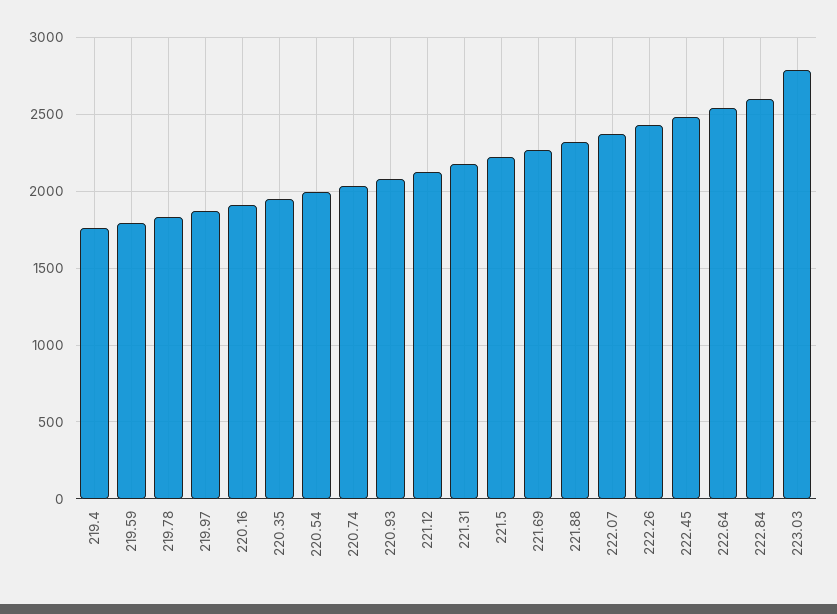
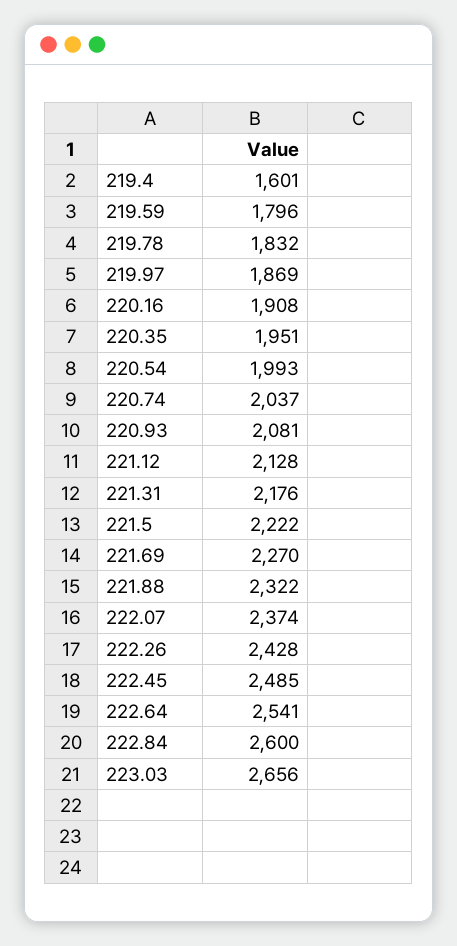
219.4: 1750 -> 1601
223.03: 2800 -> 2656

